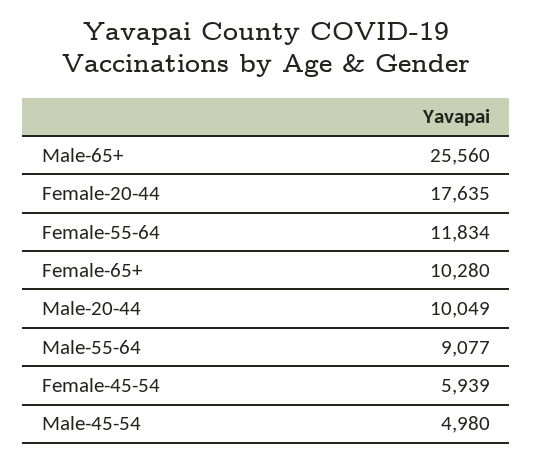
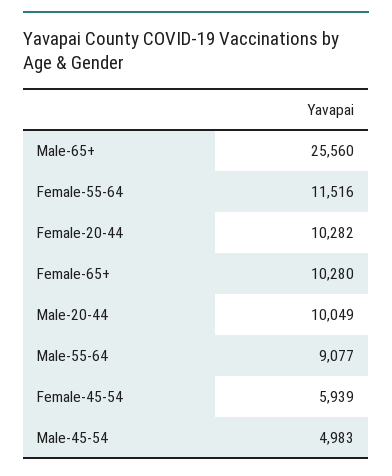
Female-20-44: 17635 -> 10282
Female-55-64: 11834 -> 11516
Male-45-54: 4980 -> 4983

